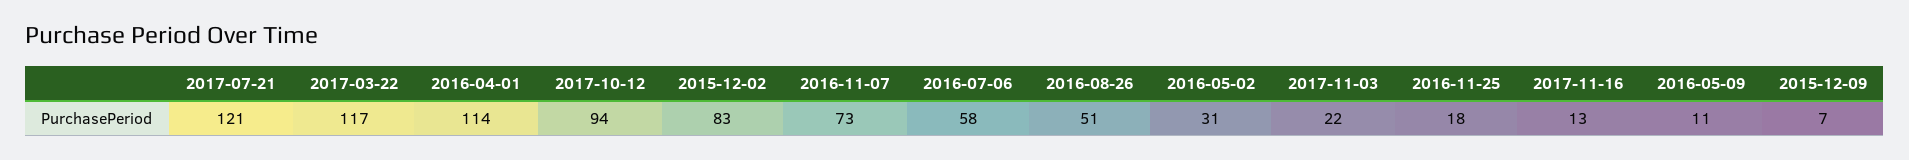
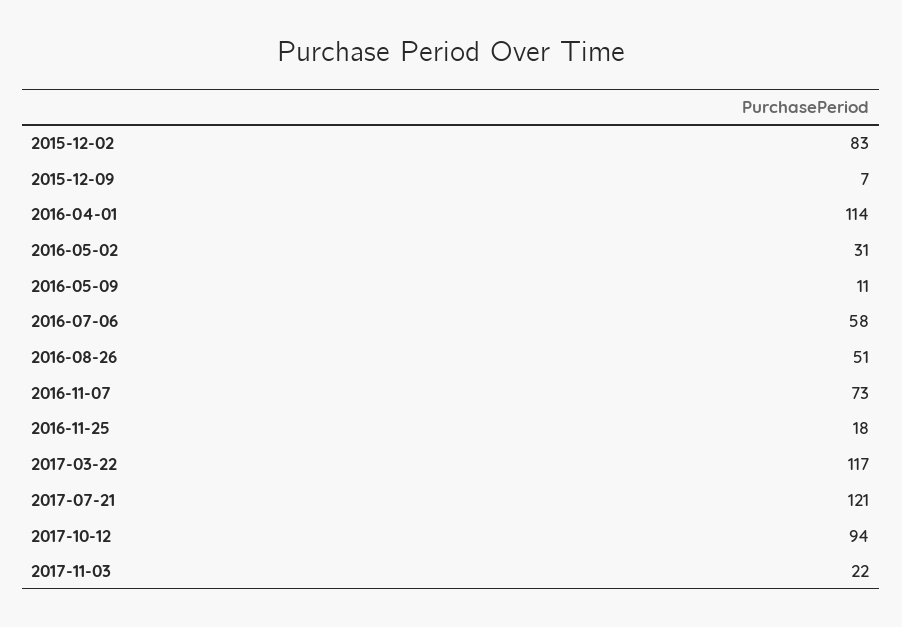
2017-11-16: 13 -> none

